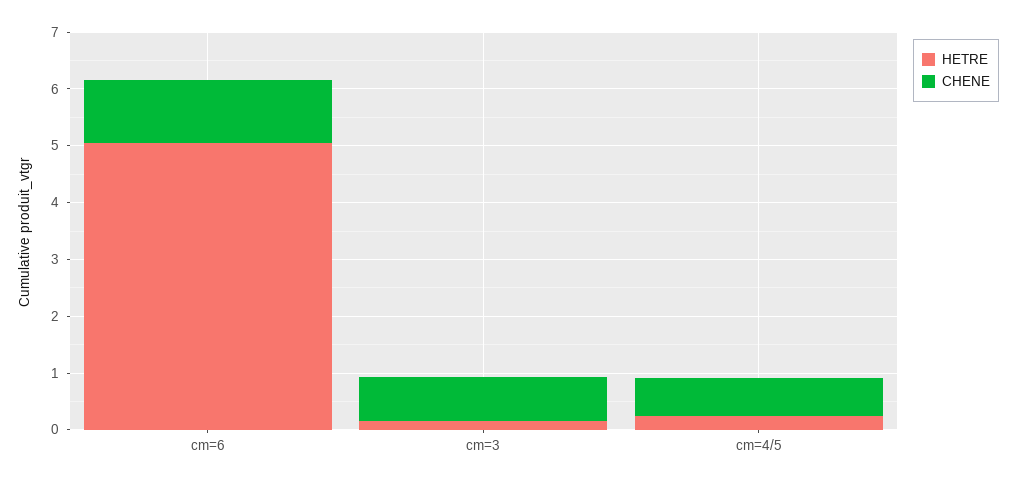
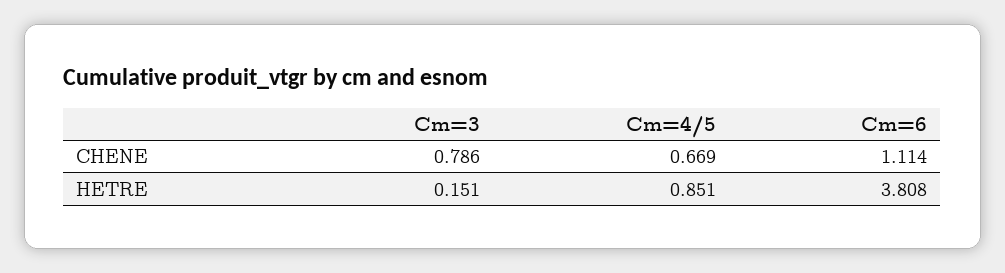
HETRE, cm=6: 5 -> 3.808
HETRE, cm=4/5: 0.2 -> 0.851

